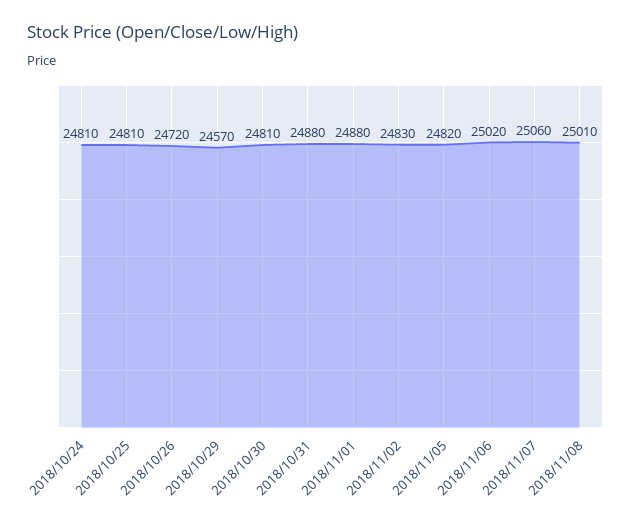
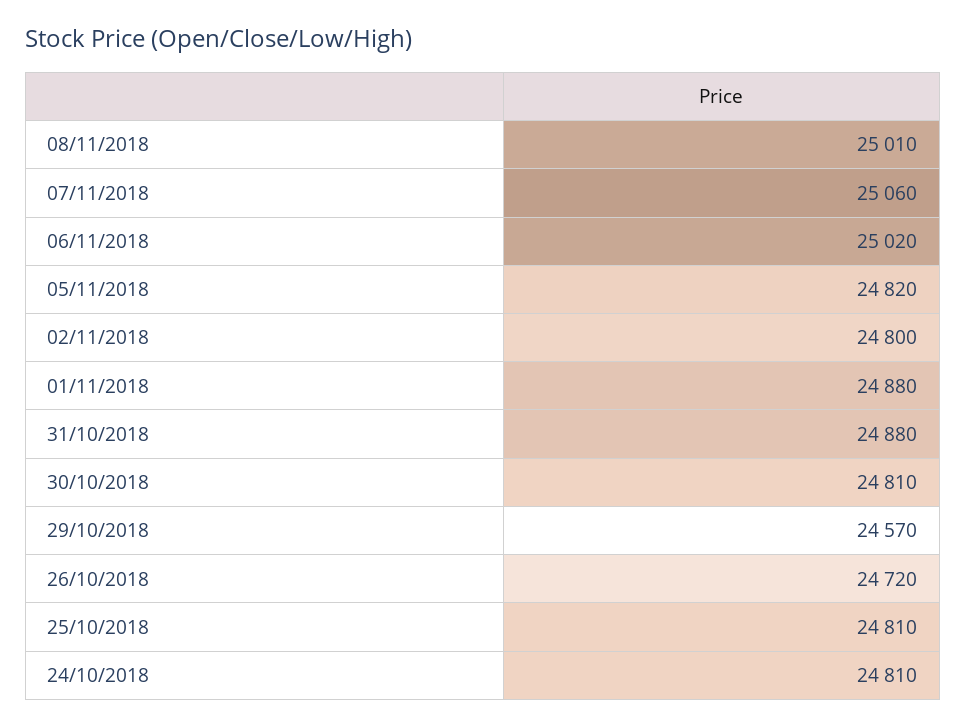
2018/11/02: 24830 -> 24800

